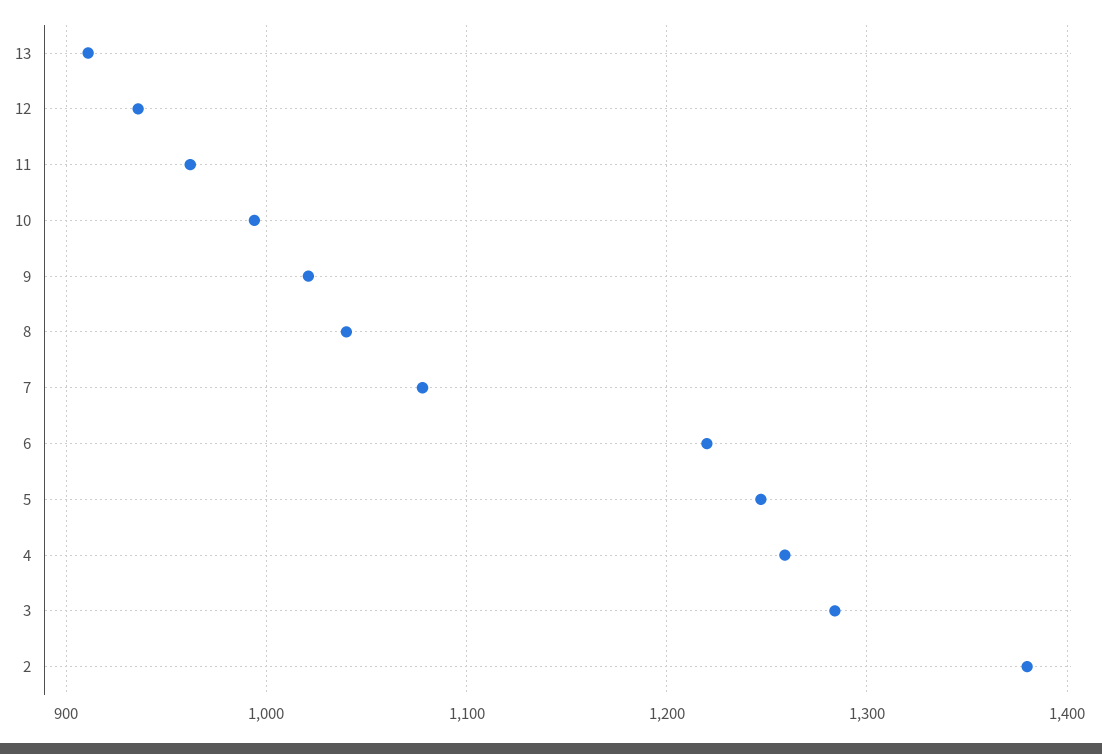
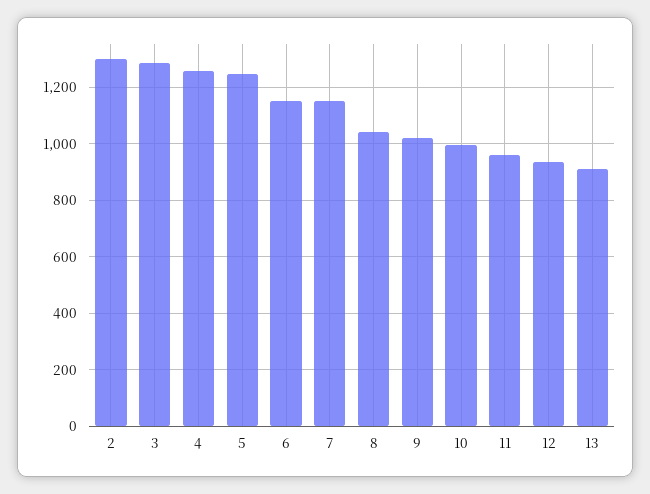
7: 1080 -> 1150
6: 1220 -> 1150
2: 1380 -> 1300

